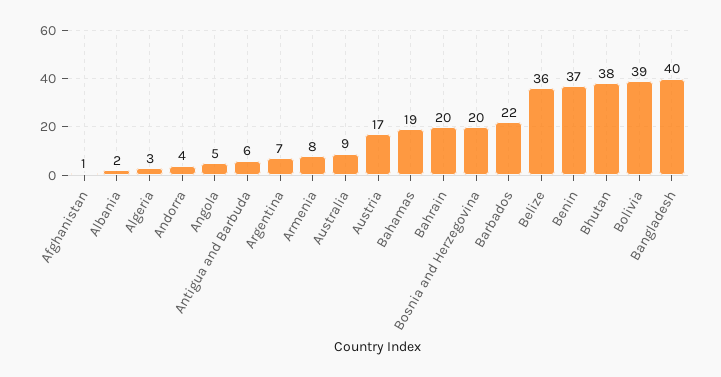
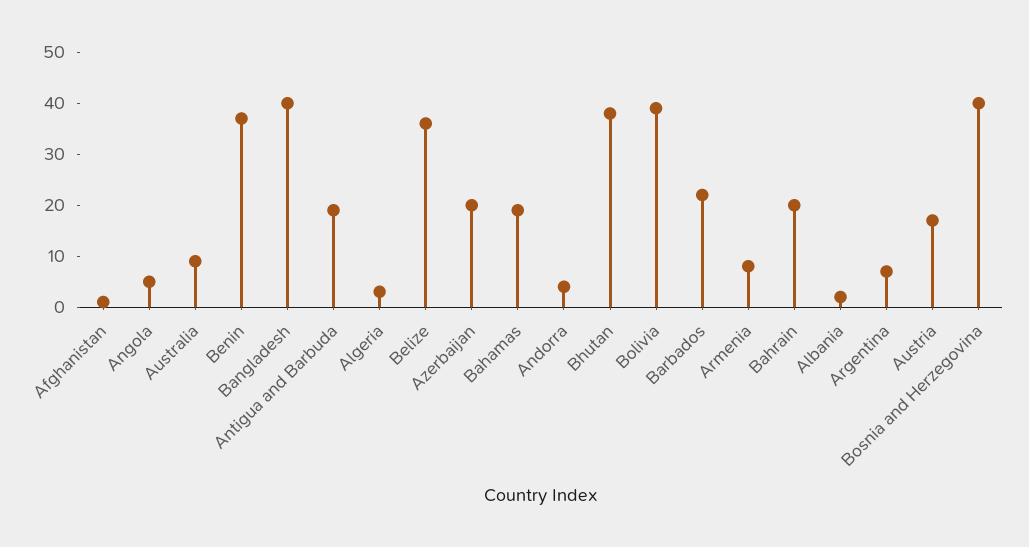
Antigua and Barbuda: 6 -> 20
Bosnia and Herzegovina: 20 -> 40
Azerbaijan: none -> 20

